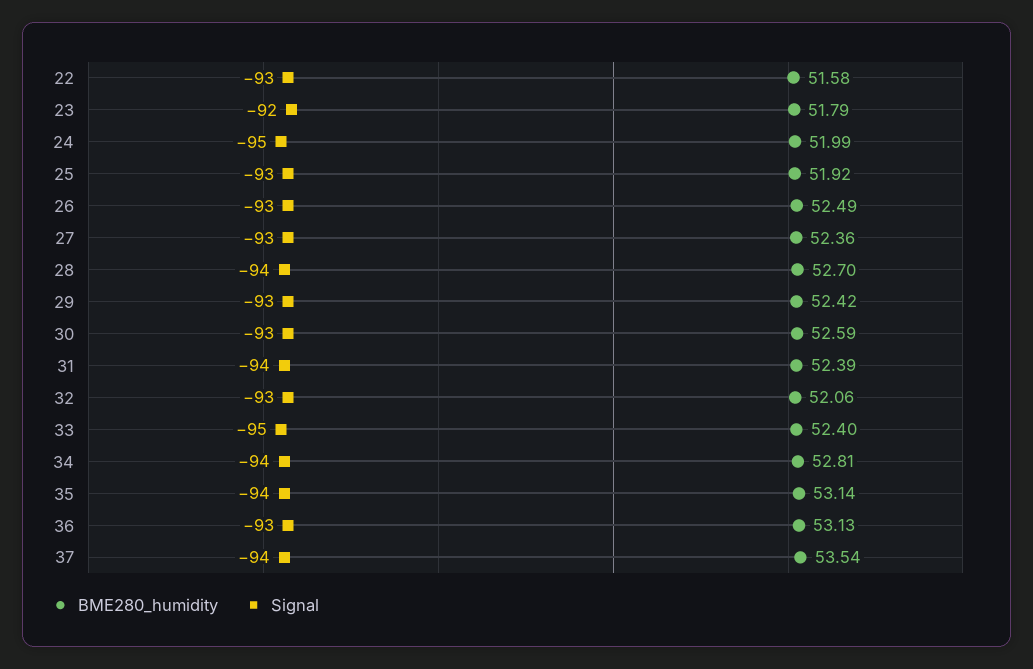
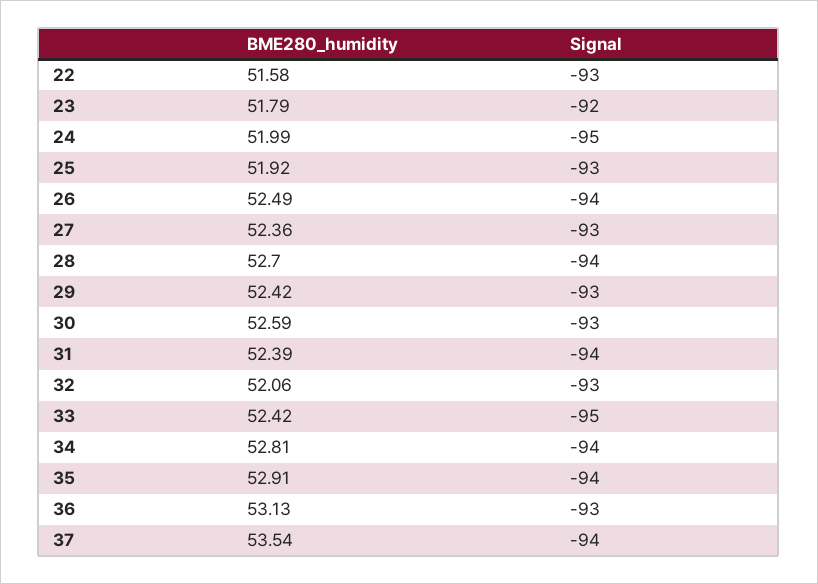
Signal, 26: -93 -> -94
BME280_humidity, 33: 52.4 -> 52.42
BME280_humidity, 35: 53.14 -> 52.91

